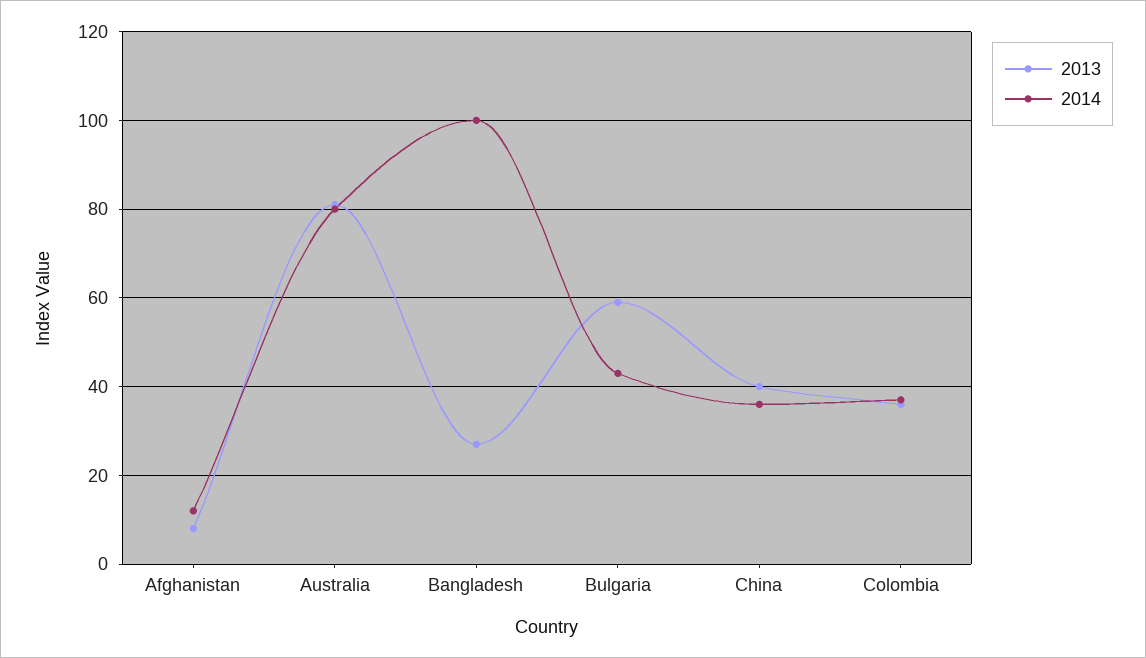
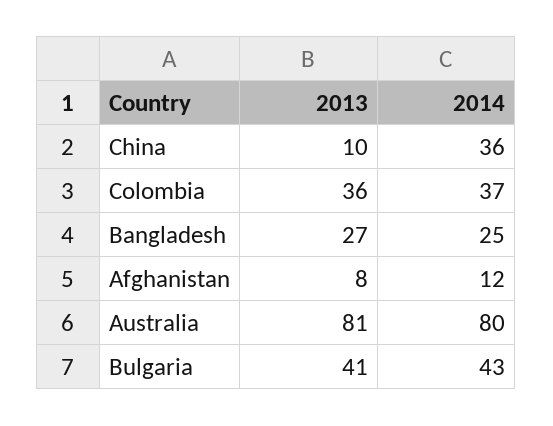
2014, Bangladesh: 100 -> 25
2013, Bulgaria: 60 -> 41
2013, China: 40 -> 10

